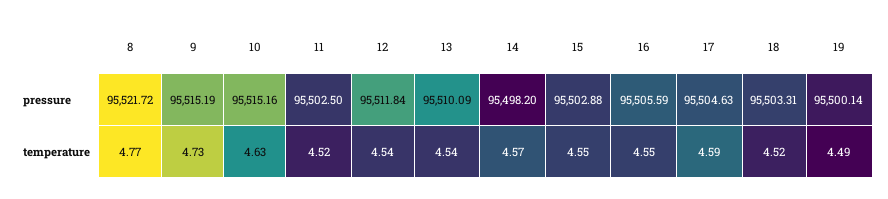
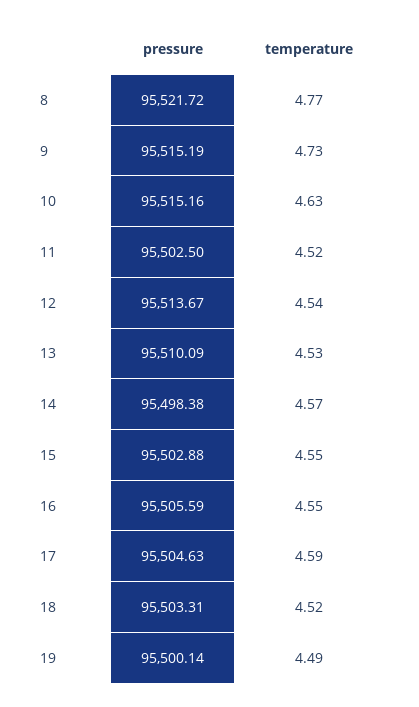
12, pressure: 95511.84 -> 95513.67
14, pressure: 95498.2 -> 95498.38
13, temperature: 4.54 -> 4.53

